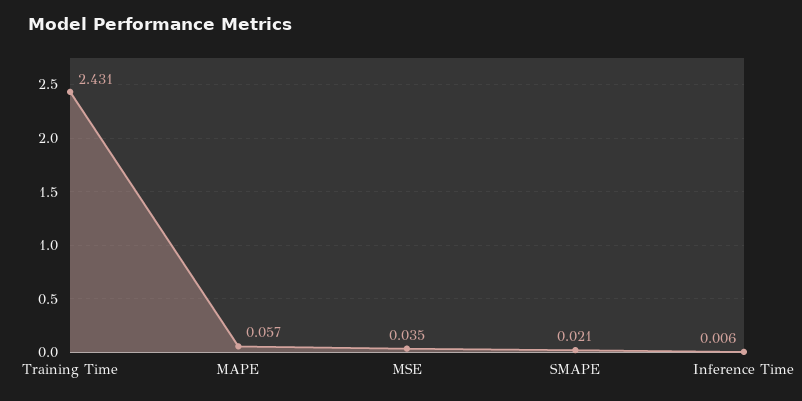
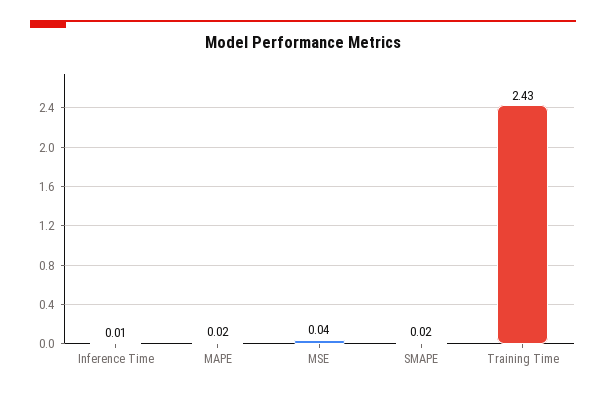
MAPE: 0.057 -> 0.02

